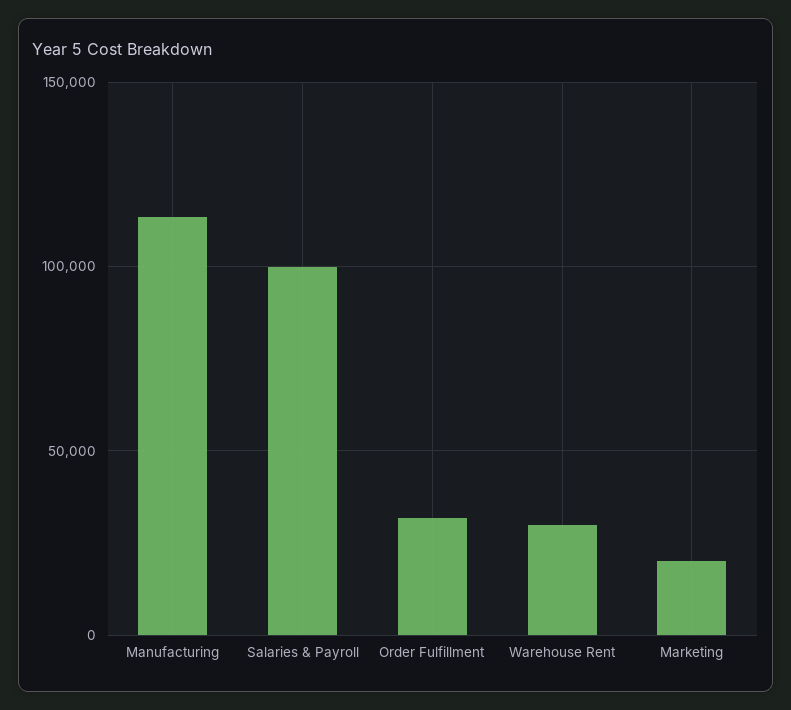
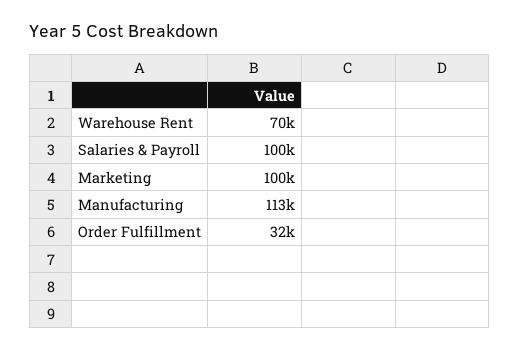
Warehouse Rent: 30000 -> 70000
Marketing: 20000 -> 100000

